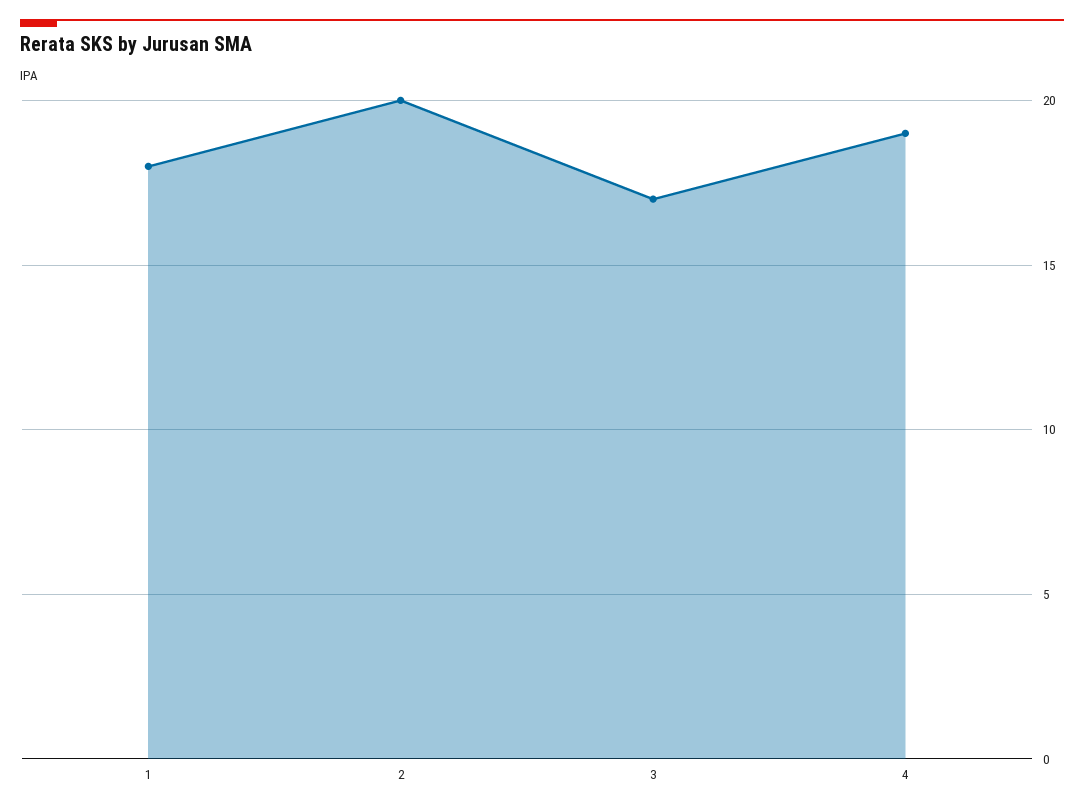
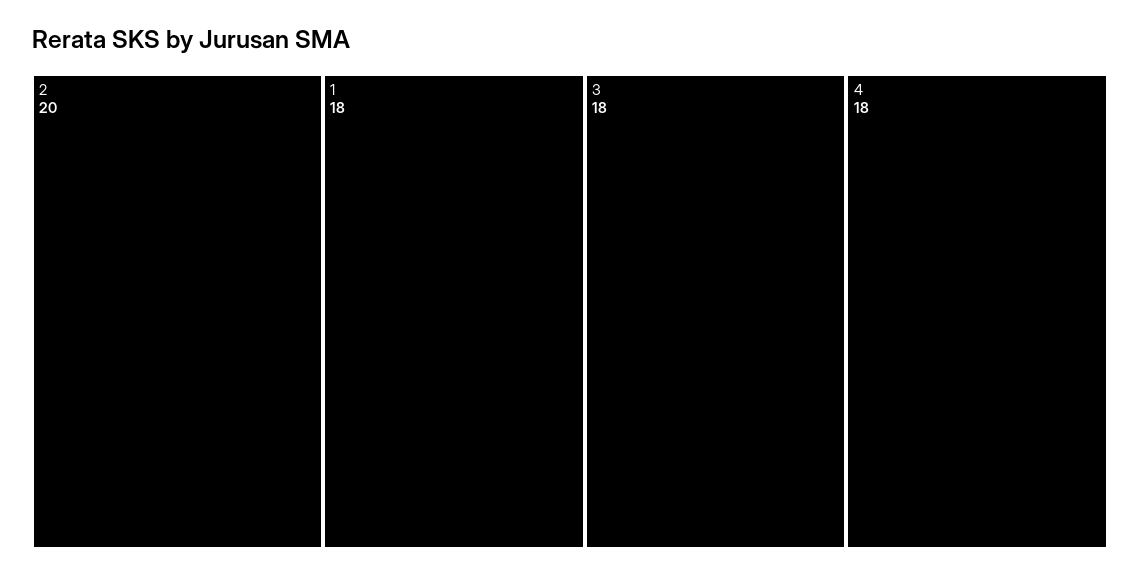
3: 17 -> 18
4: 19 -> 18

